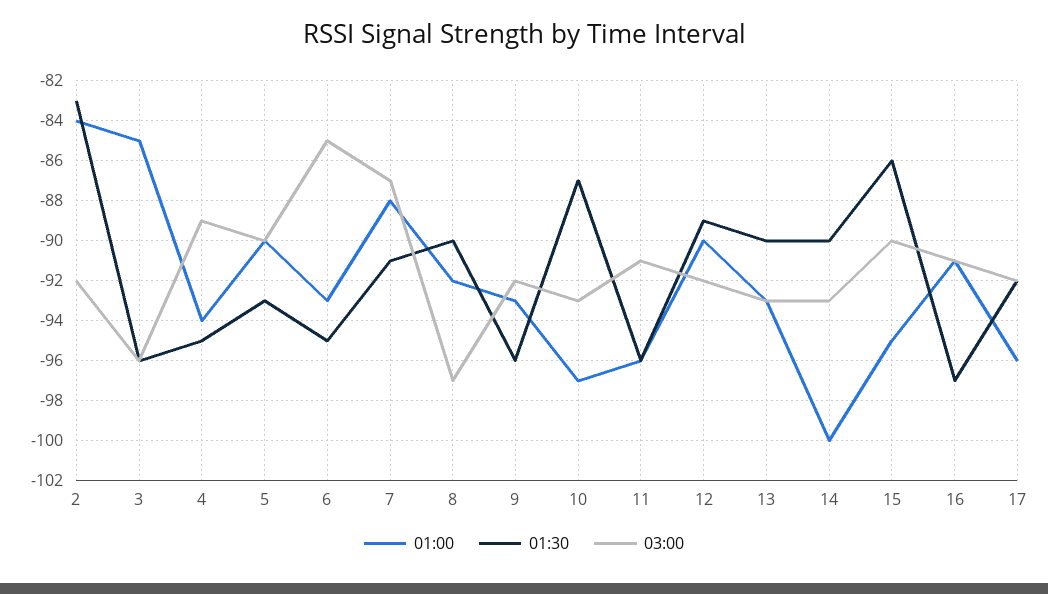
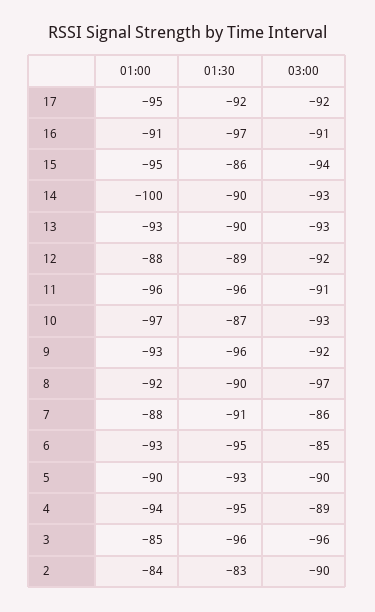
03:00, 2: -92 -> -90
03:00, 7: -87 -> -86
01:00, 12: -90 -> -88
03:00, 15: -90 -> -94
01:00, 17: -96 -> -95

